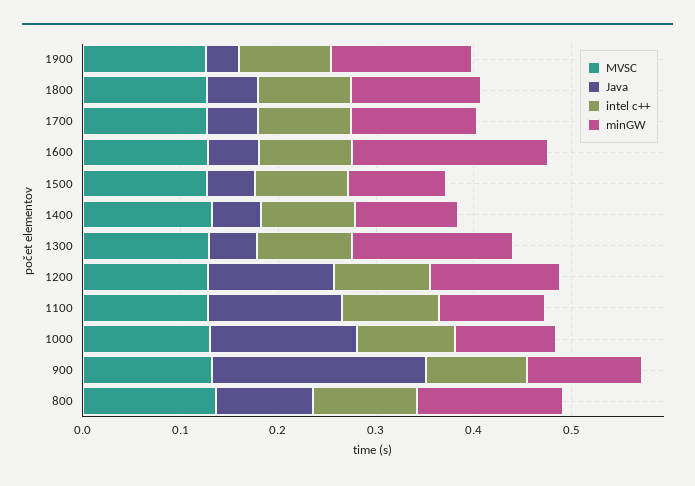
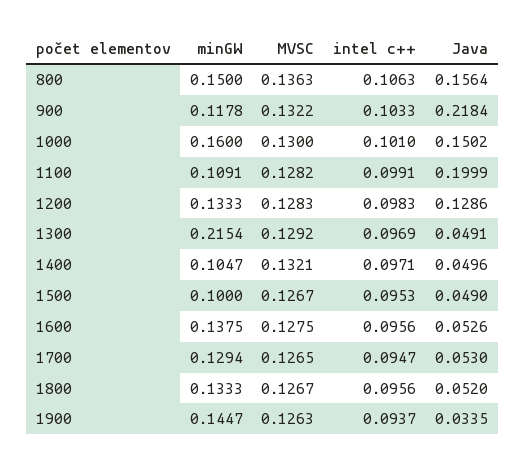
minGW, 1600: 0.2 -> 0.1375
minGW, 1300: 0.16 -> 0.2154
Java, 1100: 0.14 -> 0.1999
minGW, 1000: 0.1 -> 0.16
Java, 800: 0.1 -> 0.1564

